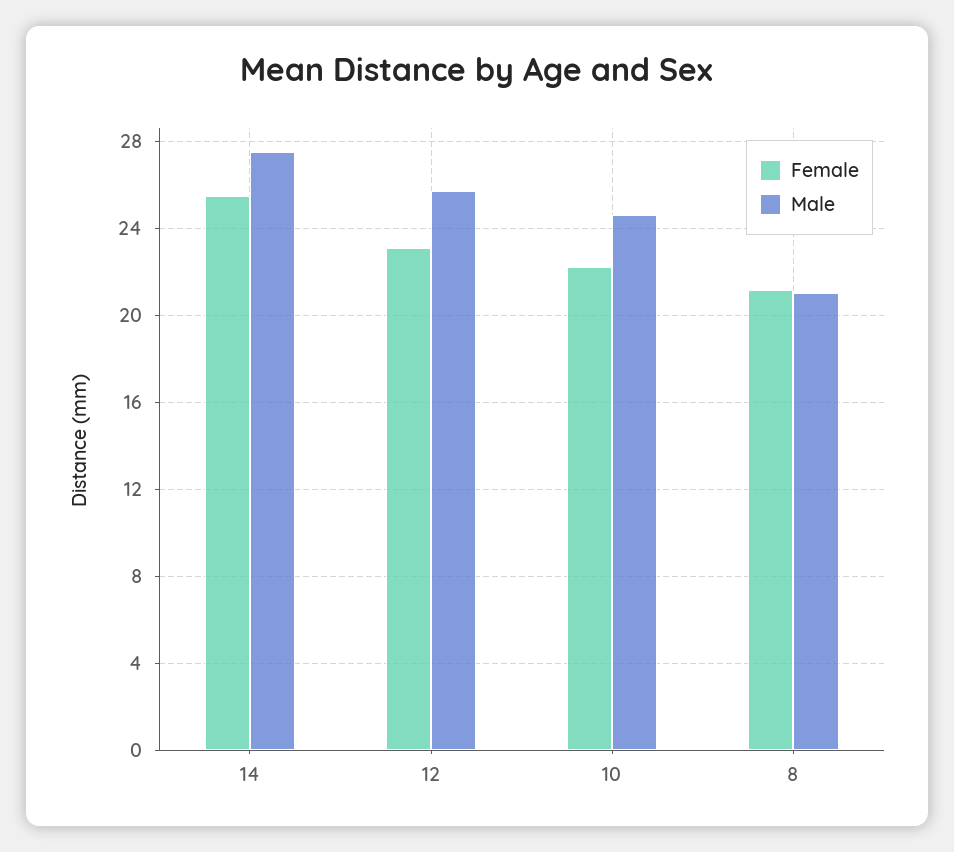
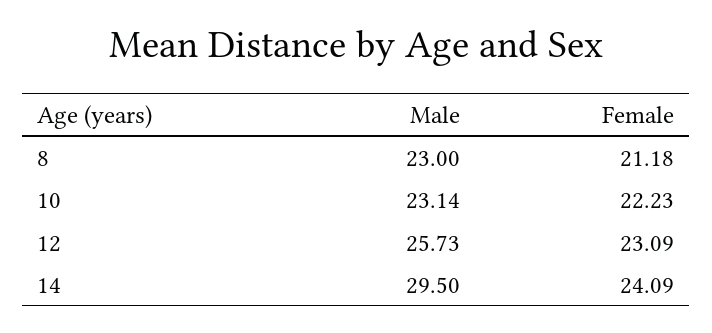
Female, 14: 25.5 -> 24.09
Male, 14: 27.5 -> 29.5
Male, 10: 24.5 -> 23.14
Male, 8: 21 -> 23

